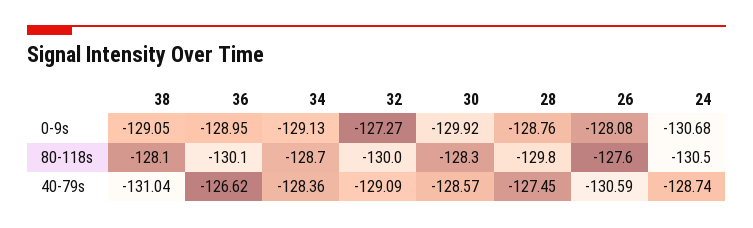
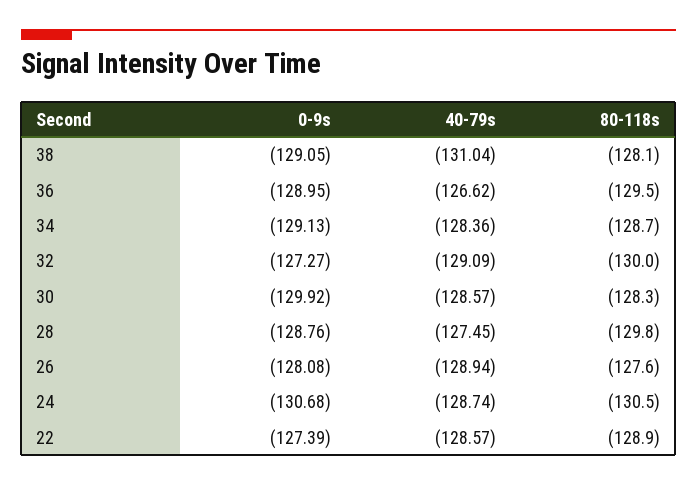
36, 80-118s: -130.1 -> -129.5
26, 40-79s: -130.59 -> -128.94
22, 0-9s: none -> -127.39
22, 40-79s: none -> -128.57
22, 80-118s: none -> -128.9

